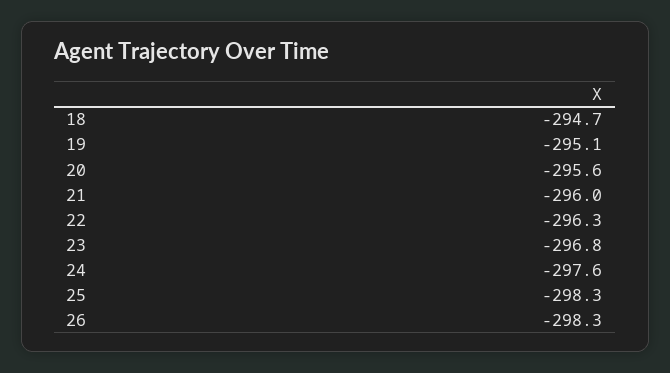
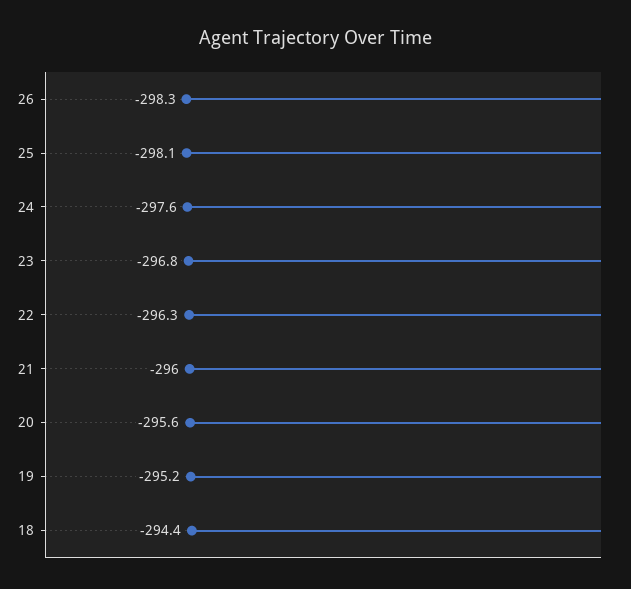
18: -294.7 -> -294.4
19: -295.1 -> -295.2
25: -298.3 -> -298.1

